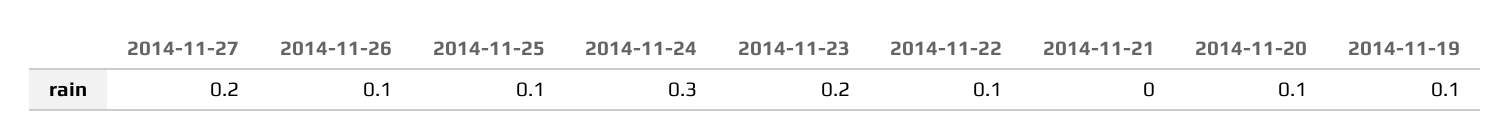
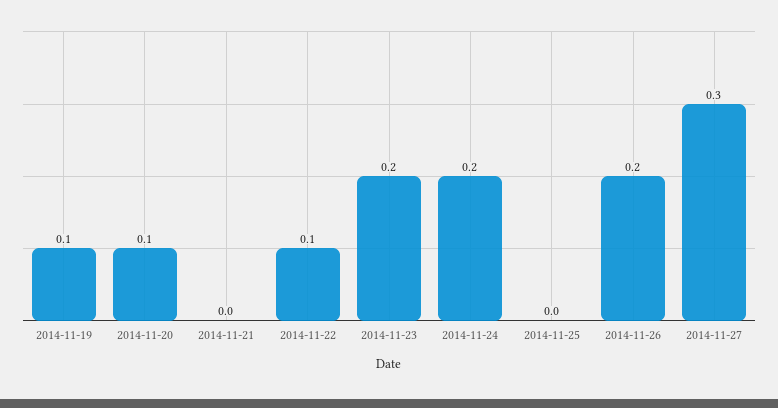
2014-11-27: 0.2 -> 0.3
2014-11-26: 0.1 -> 0.2
2014-11-25: 0.1 -> 0
2014-11-24: 0.3 -> 0.2

